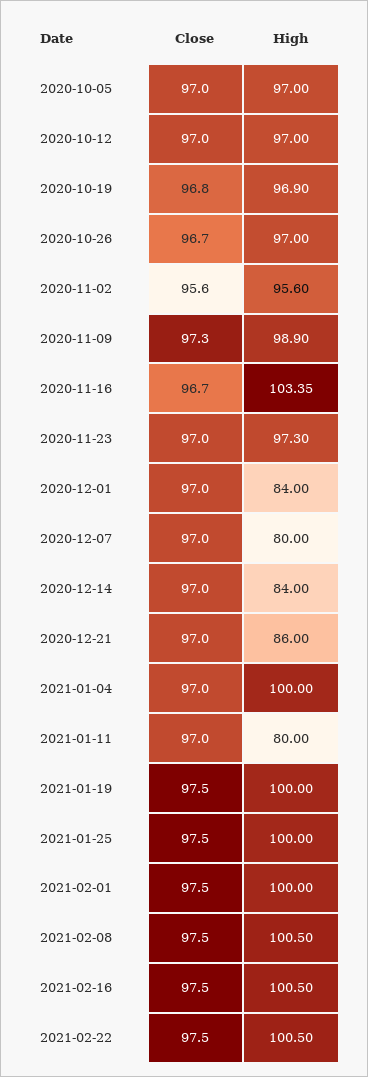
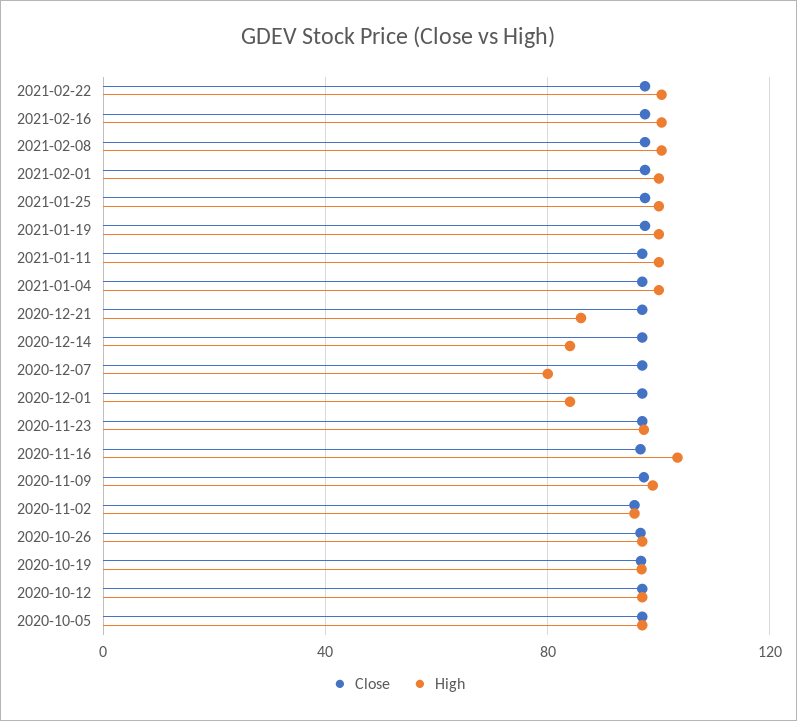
High, 2021-01-11: 80 -> 100

